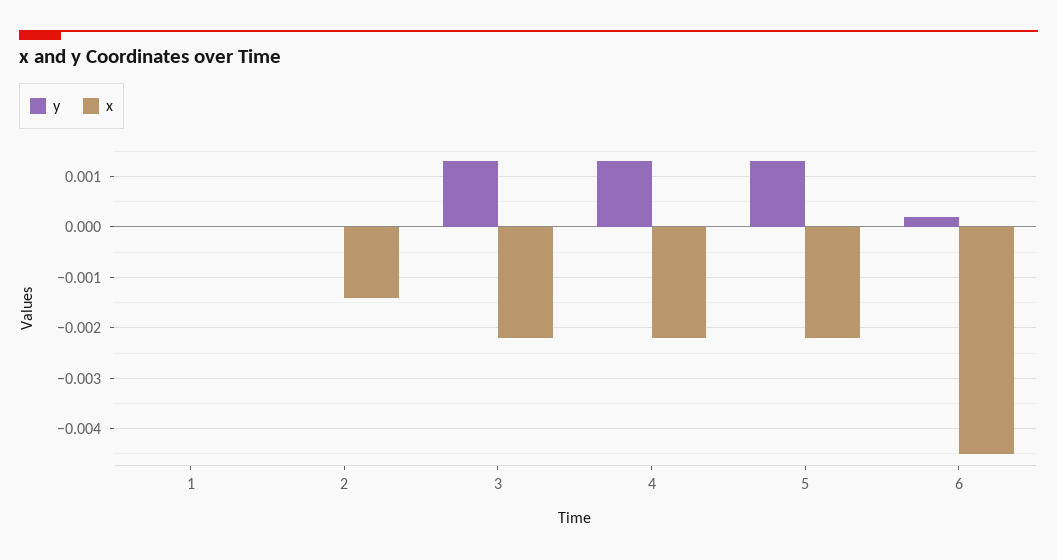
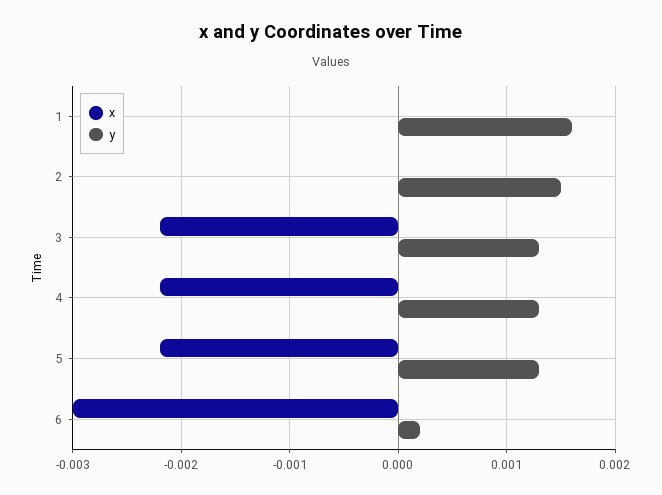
y, 1: 0 -> 0.0016
y, 2: 0 -> 0.0015
x, 2: -0.0015 -> 0
x, 6: -0.0045 -> -0.003

